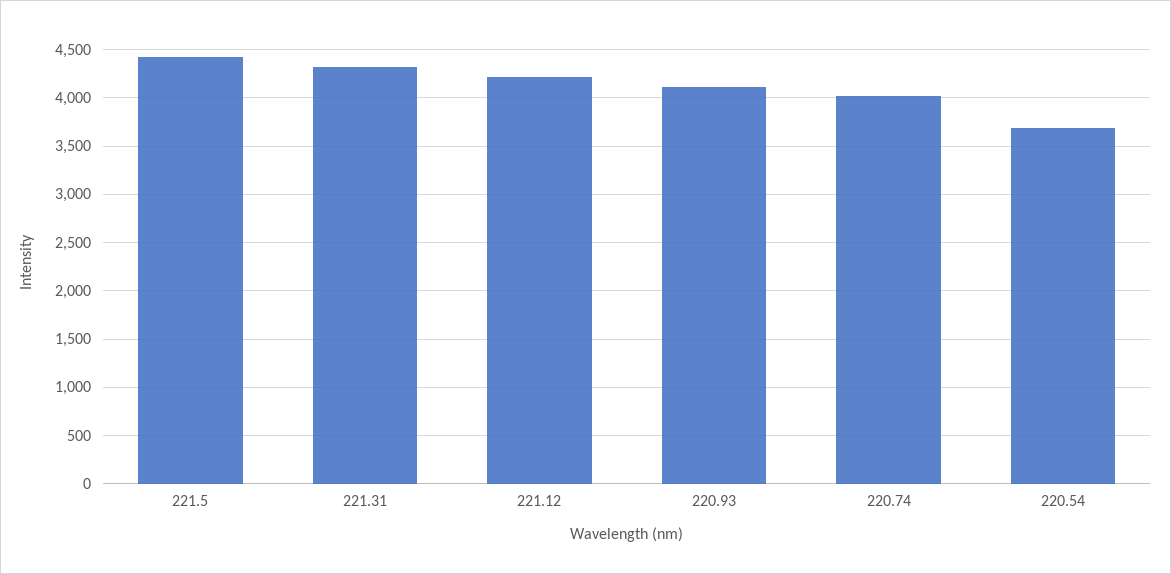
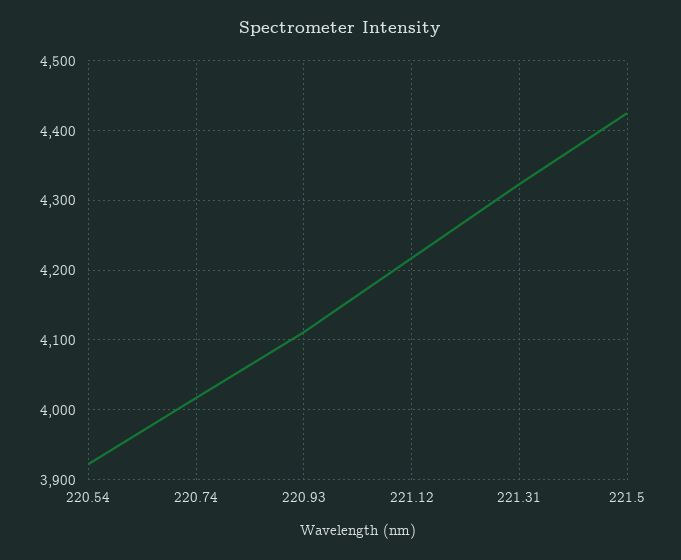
220.54: 3700 -> 3920

